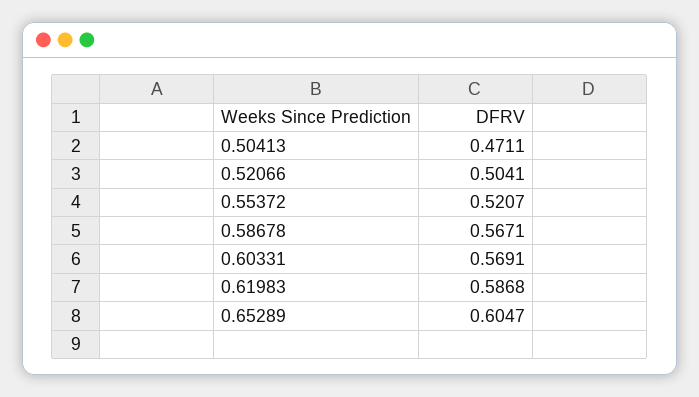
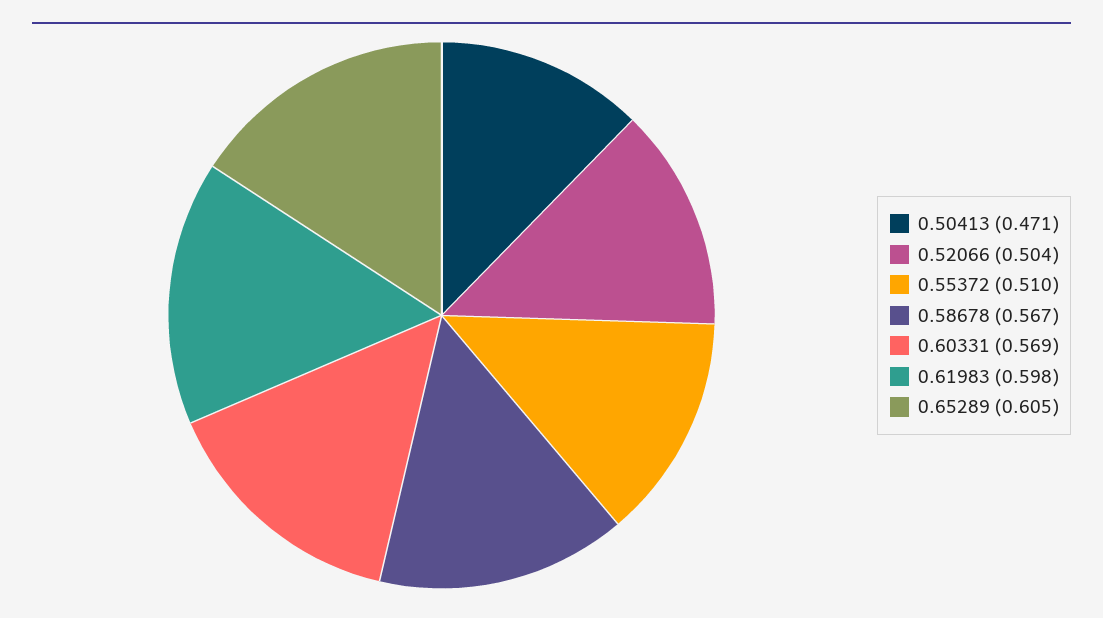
0.55372: 0.5207 -> 0.51
0.61983: 0.5868 -> 0.598

